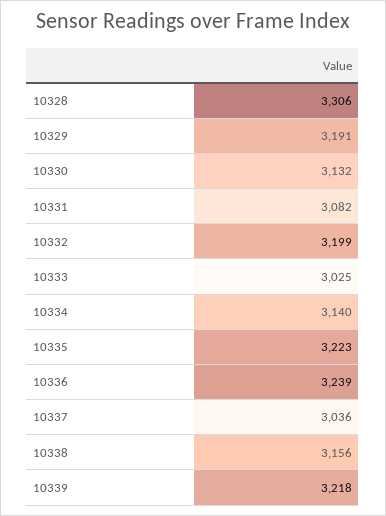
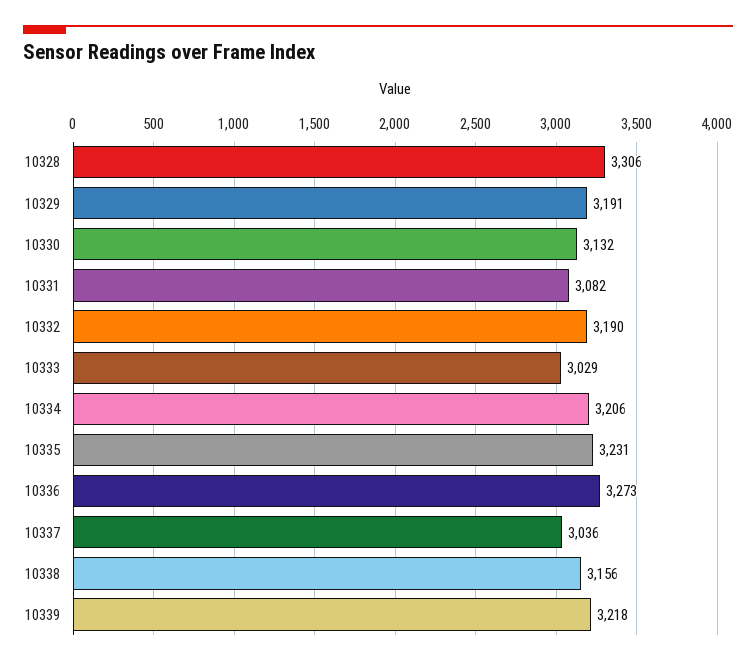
10332: 3199 -> 3190
10333: 3025 -> 3029
10334: 3140 -> 3206
10335: 3223 -> 3231
10336: 3239 -> 3273

